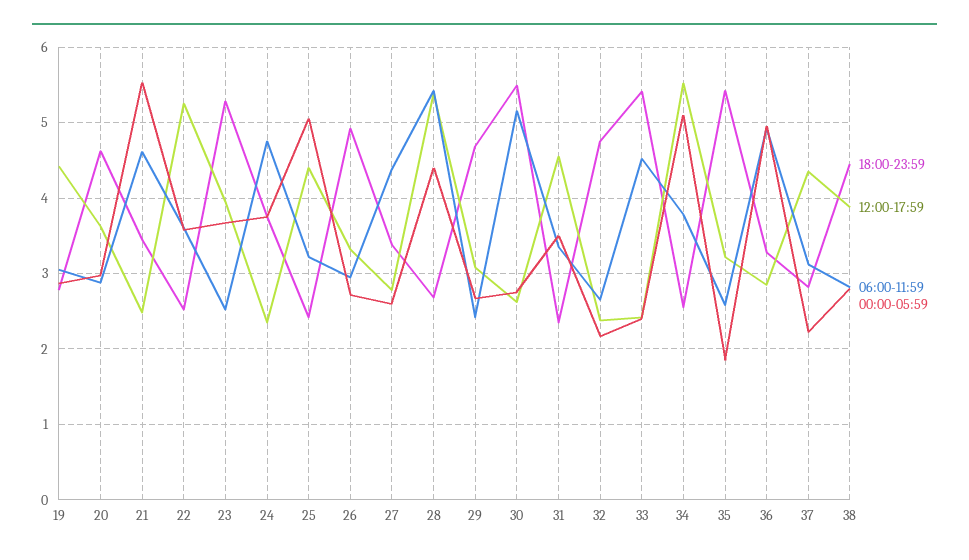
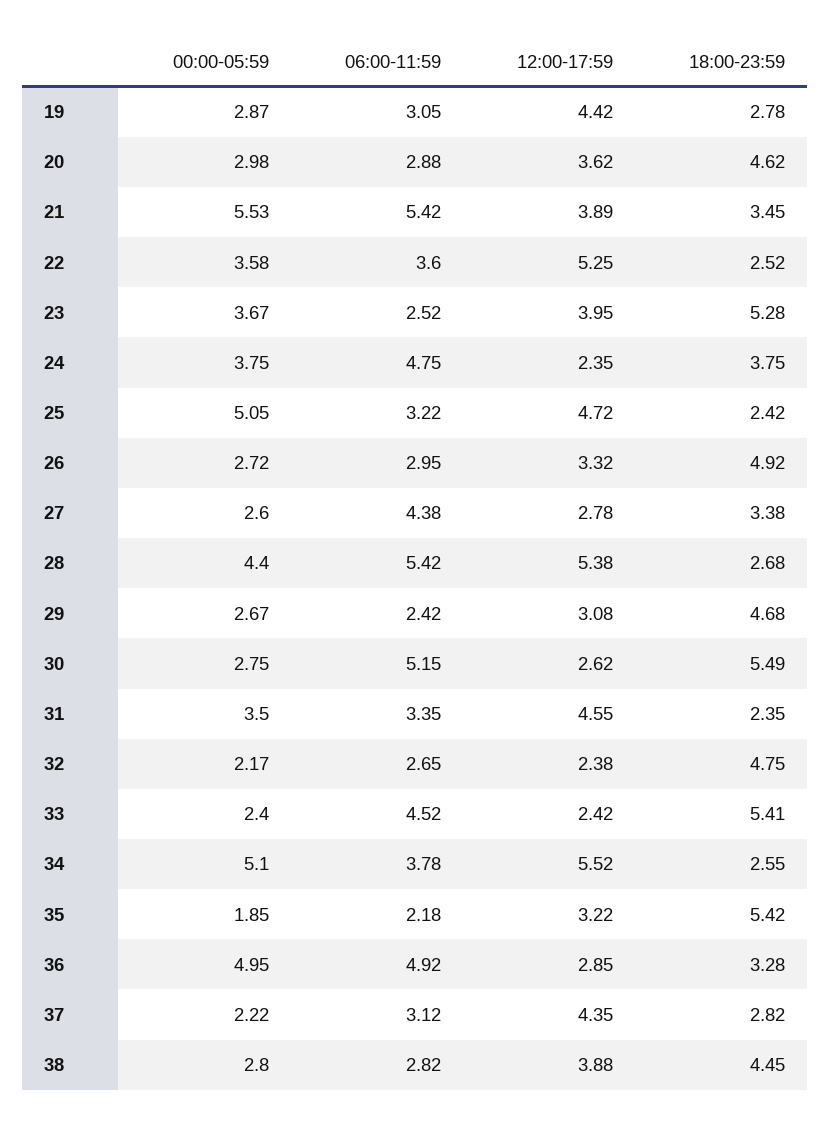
12:00-17:59, 21: 2.5 -> 3.89
06:00-11:59, 21: 4.6 -> 5.42
12:00-17:59, 25: 4.4 -> 4.72
06:00-11:59, 35: 2.6 -> 2.18

